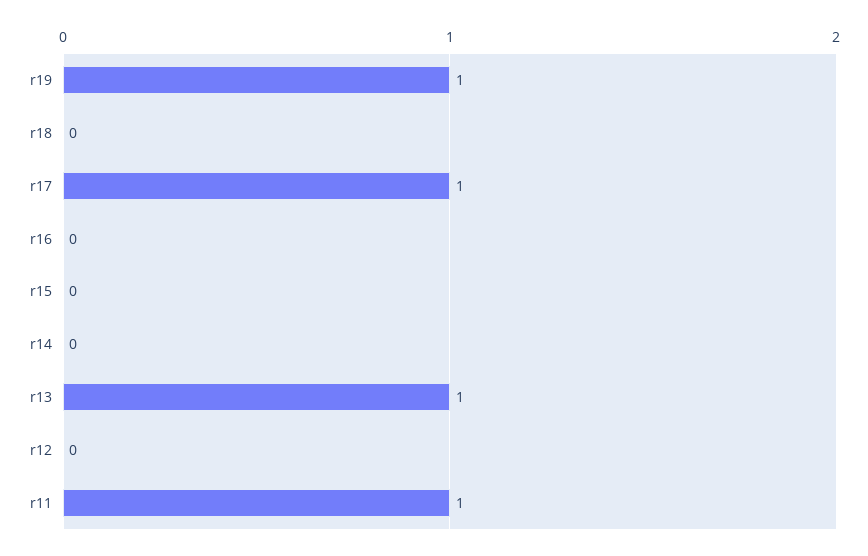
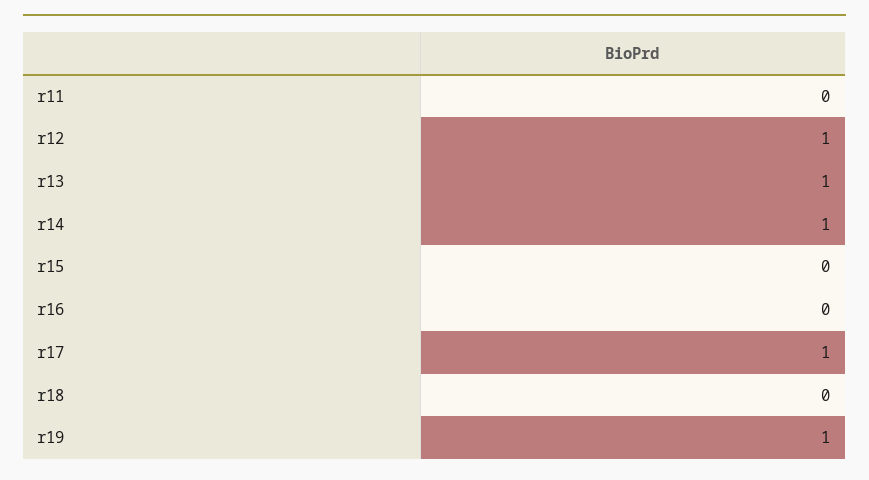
r14: 0 -> 1
r12: 0 -> 1
r11: 1 -> 0

